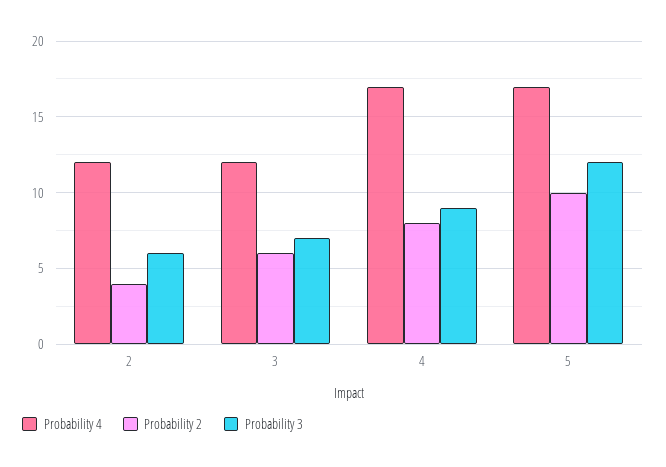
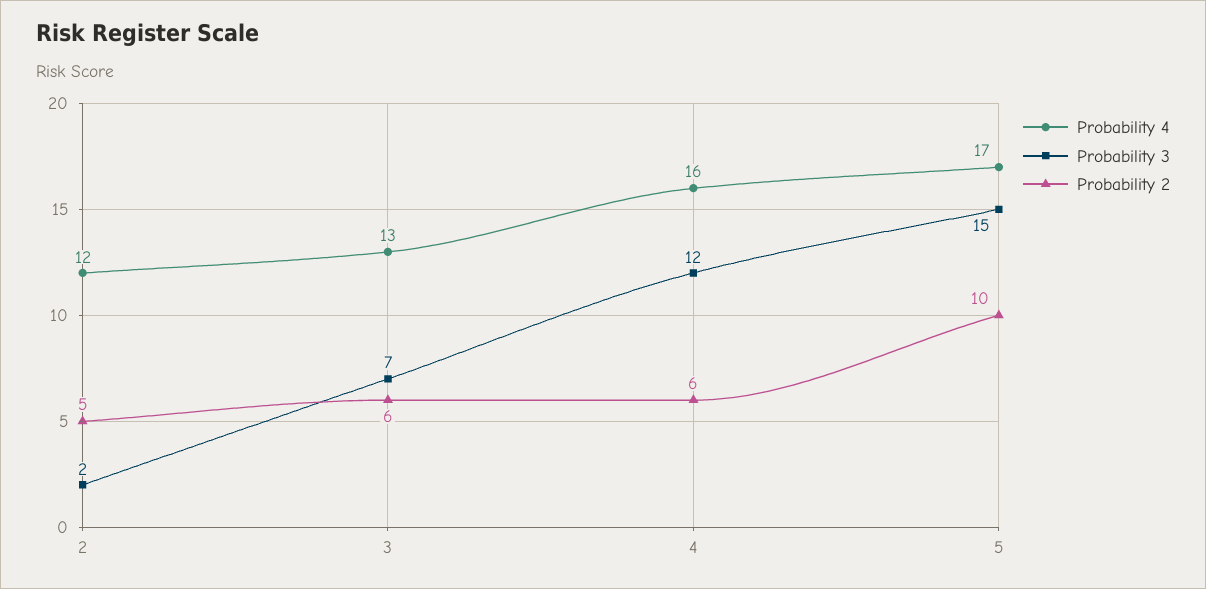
Probability 2, 2: 4 -> 5
Probability 3, 2: 6 -> 2
Probability 4, 3: 12 -> 13
Probability 4, 4: 17 -> 16
Probability 2, 4: 8 -> 6
Probability 3, 4: 9 -> 12
Probability 3, 5: 12 -> 15

